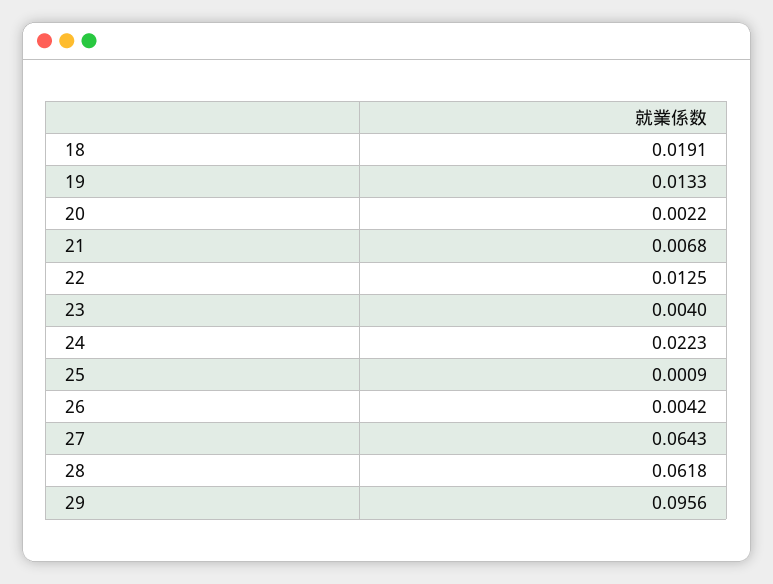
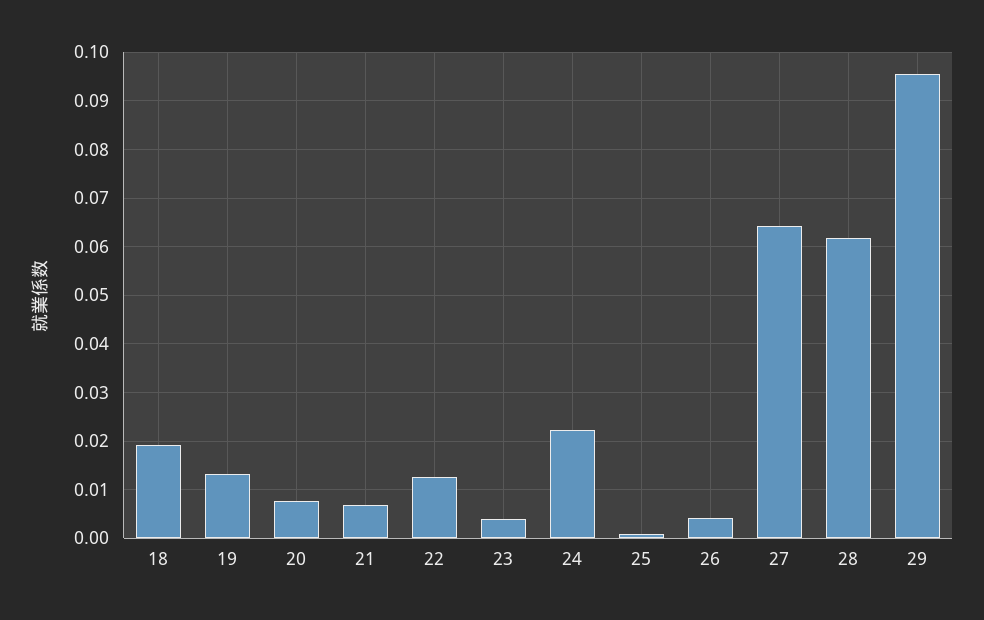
20: 0.0022 -> 0.008

